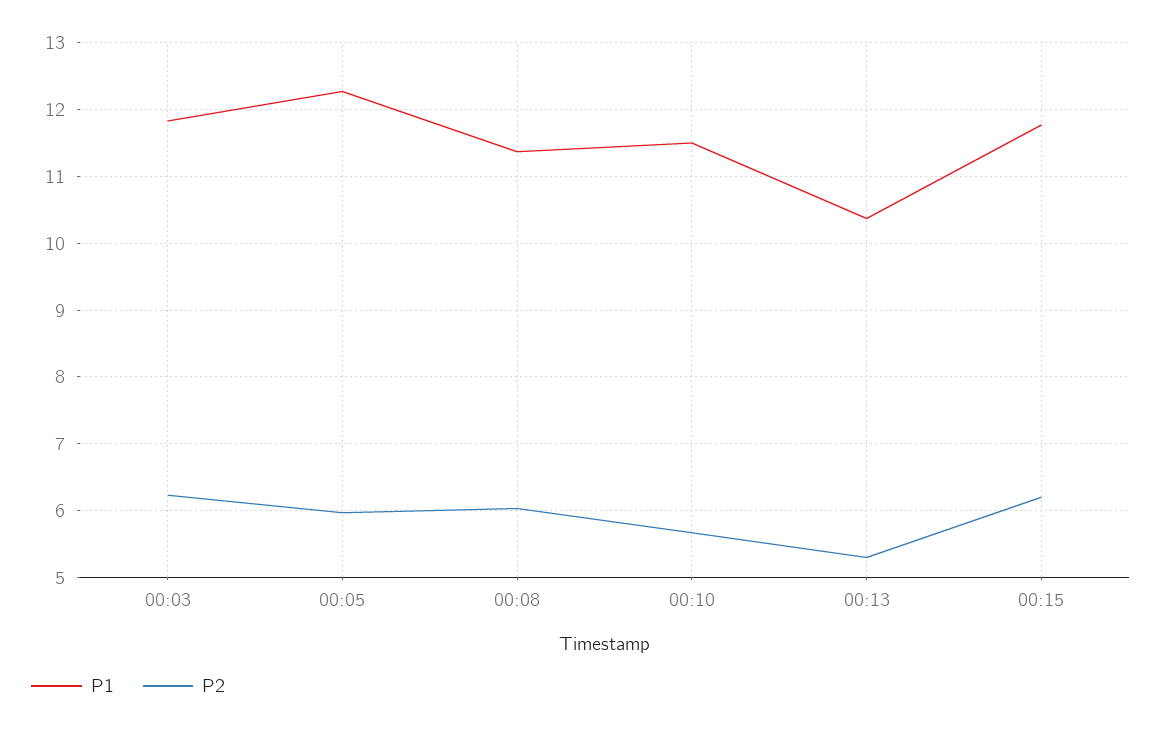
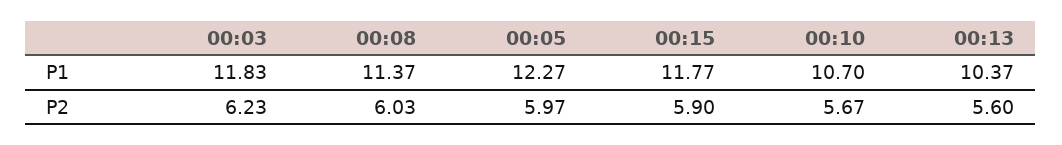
P1, 00:10: 11.5 -> 10.7
P2, 00:13: 5.3 -> 5.6
P2, 00:15: 6.2 -> 5.9

